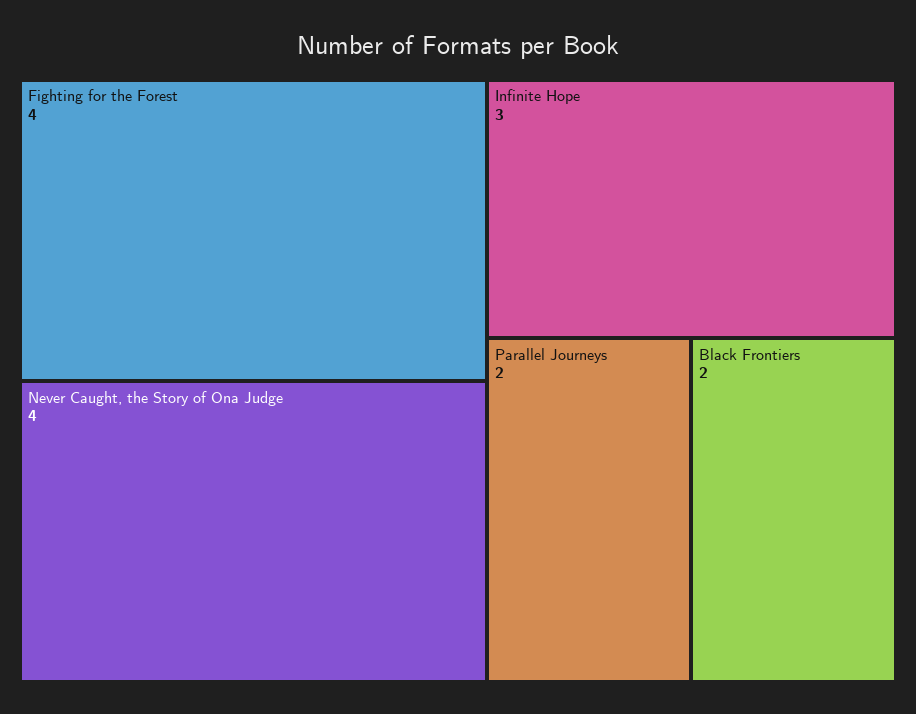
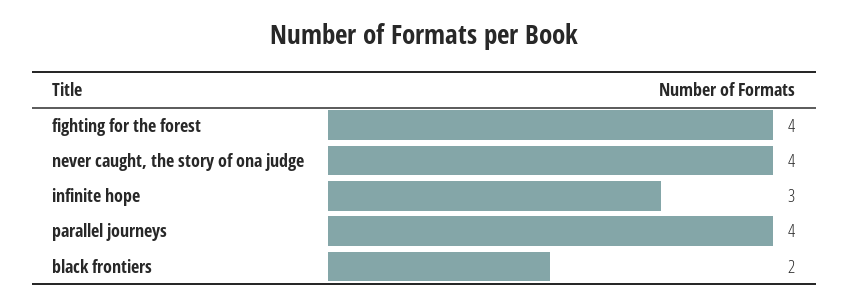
Parallel Journeys: 2 -> 4

